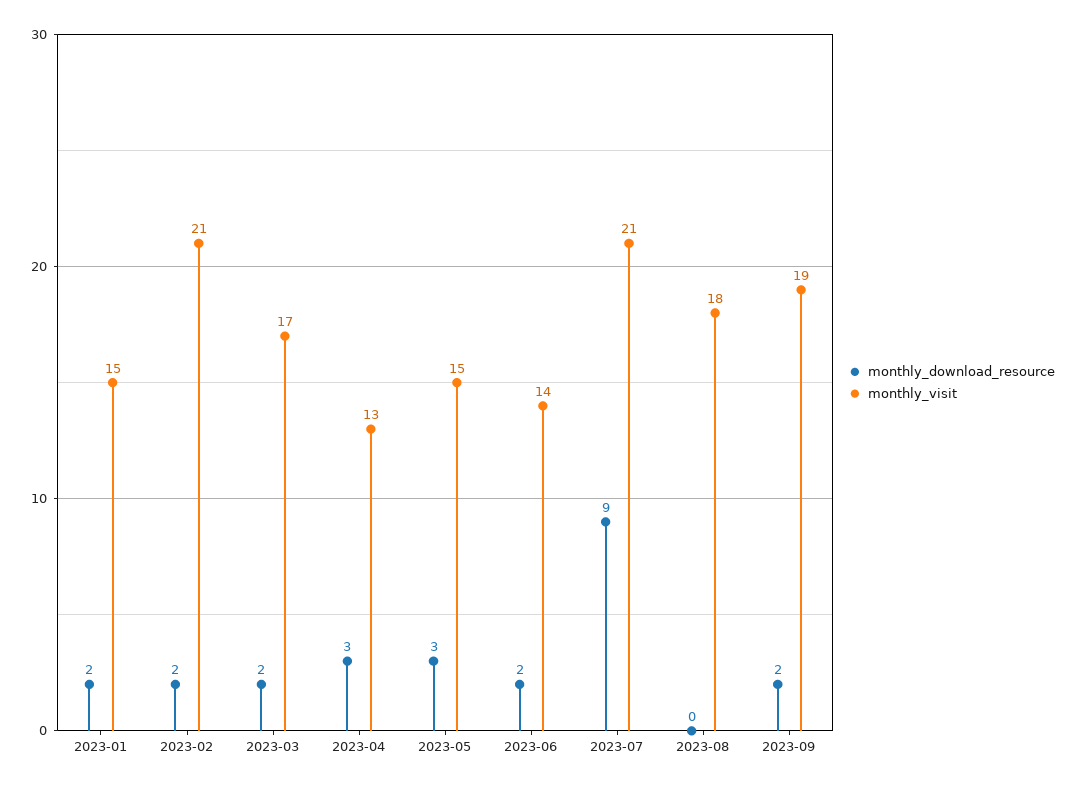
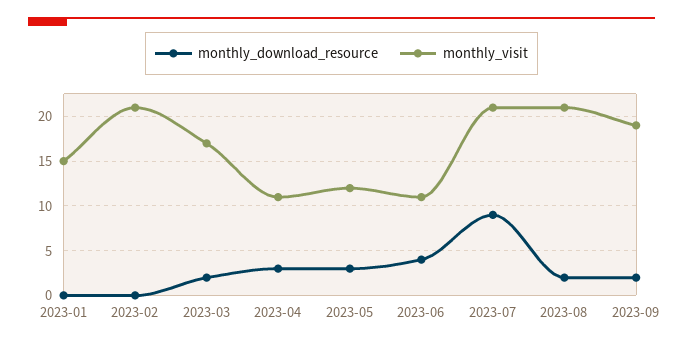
monthly_download_resource, 2023-01: 2 -> 0
monthly_download_resource, 2023-02: 2 -> 0
monthly_visit, 2023-04: 13 -> 11
monthly_visit, 2023-05: 15 -> 12
monthly_download_resource, 2023-06: 2 -> 4
monthly_visit, 2023-06: 14 -> 11
monthly_download_resource, 2023-08: 0 -> 2
monthly_visit, 2023-08: 18 -> 21

